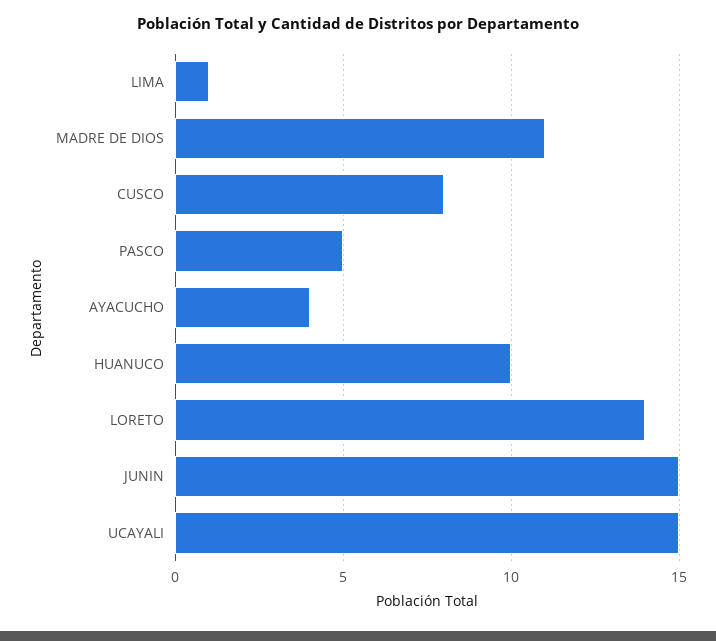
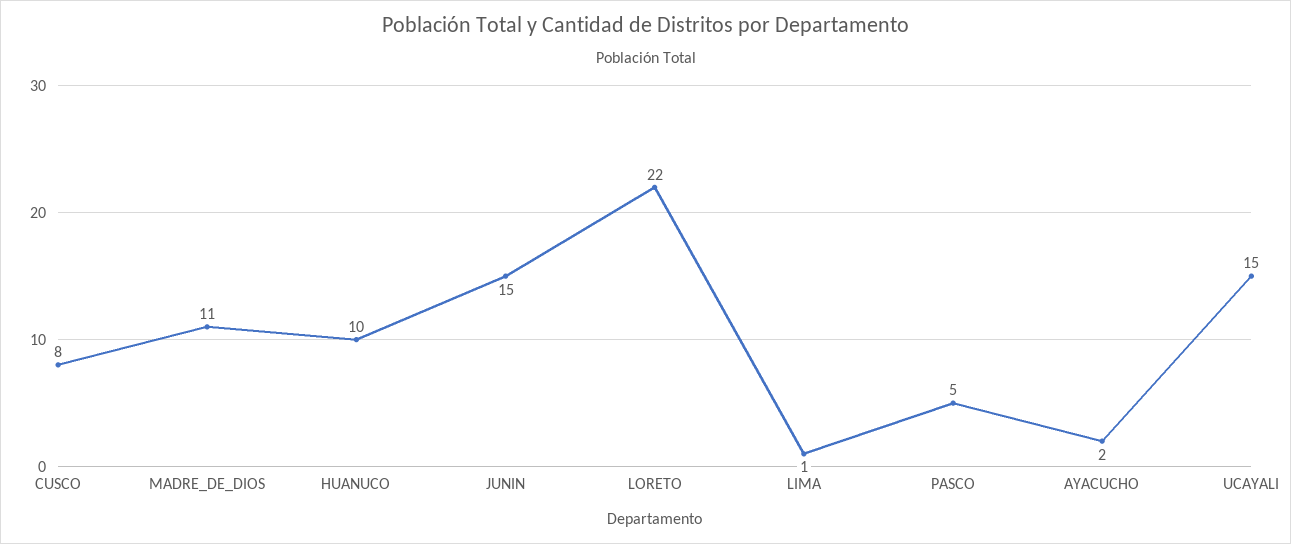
AYACUCHO: 4 -> 2
LORETO: 14 -> 22

